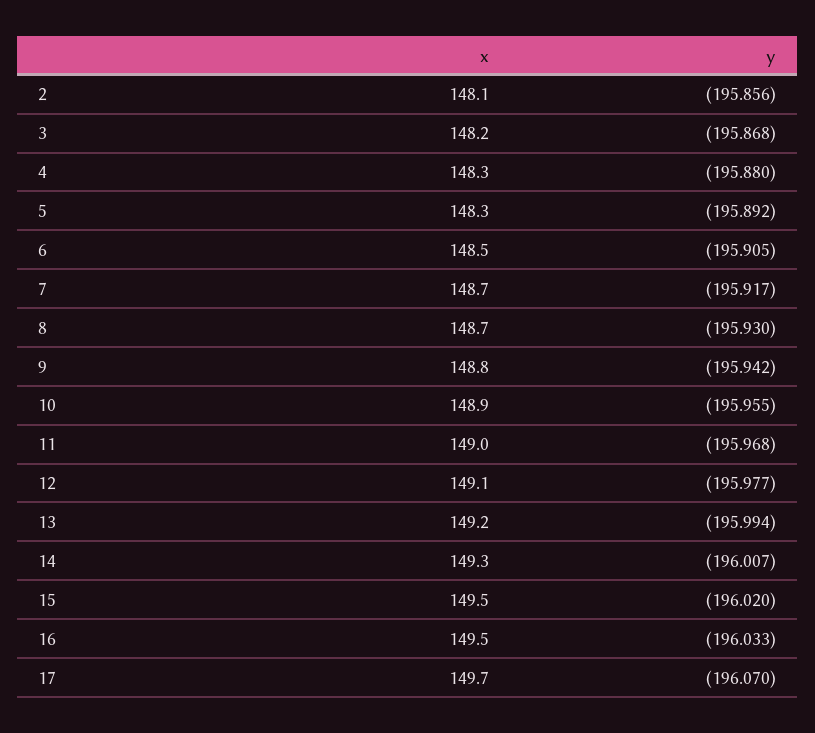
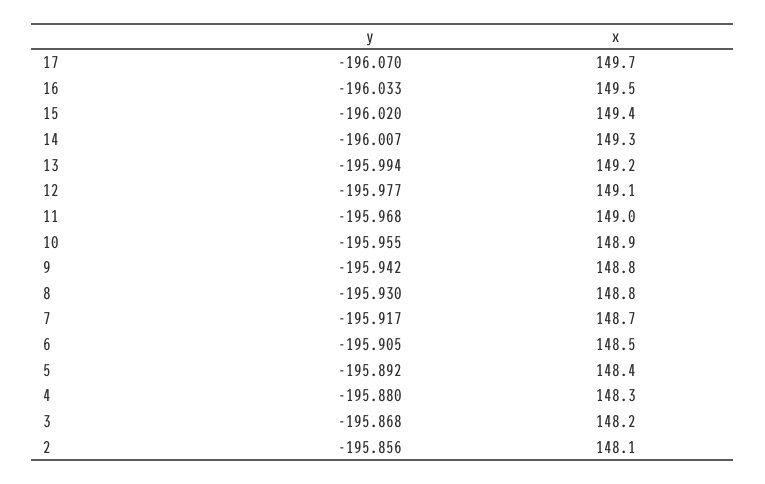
x, 5: 148.3 -> 148.4
x, 8: 148.7 -> 148.8
x, 15: 149.5 -> 149.4

